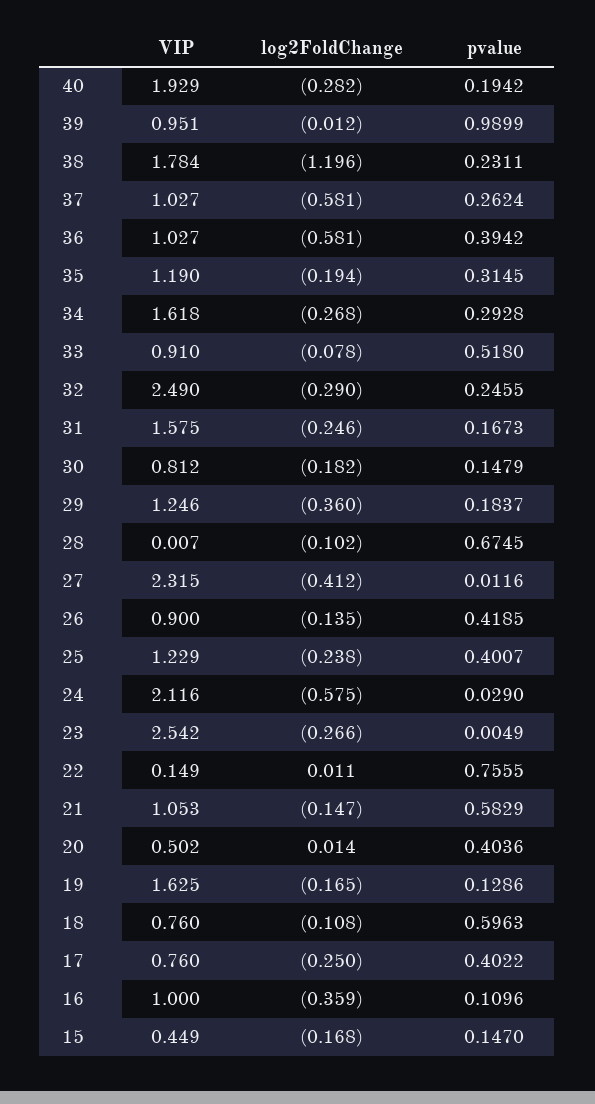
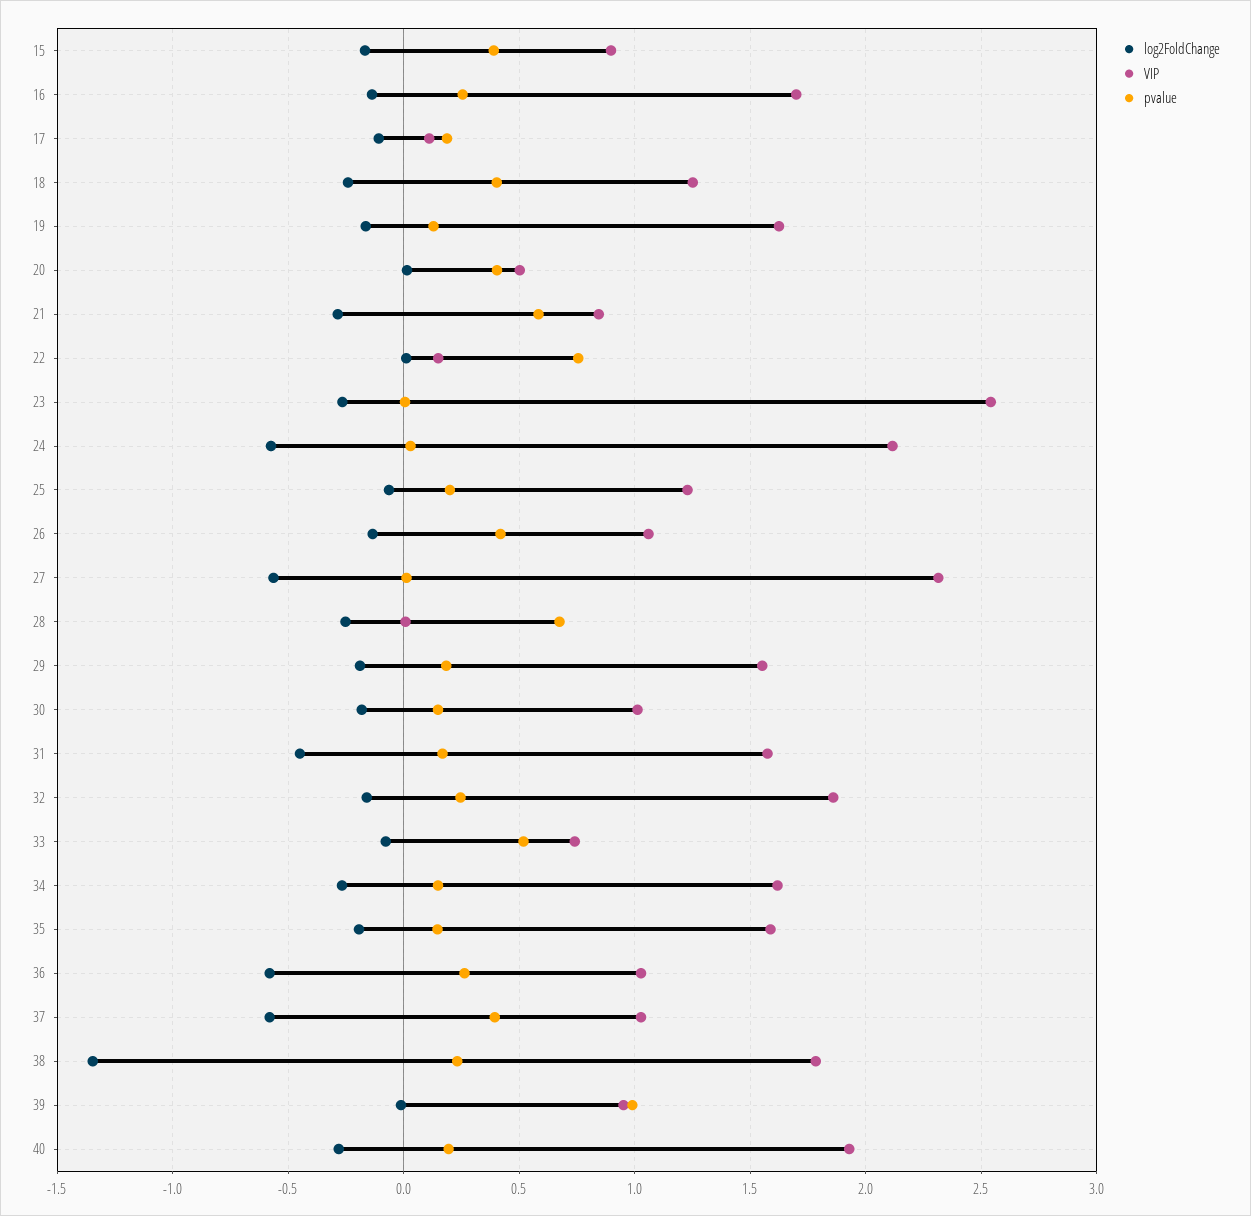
log2FoldChange, 38: -1.196 -> -1.35
pvalue, 37: 0.2624 -> 0.4
pvalue, 36: 0.3942 -> 0.25
VIP, 35: 1.19 -> 1.6
pvalue, 35: 0.3145 -> 0.15
pvalue, 34: 0.2928 -> 0.15
VIP, 33: 0.91 -> 0.75
VIP, 32: 2.49 -> 1.85
log2FoldChange, 32: -0.29 -> -0.15
log2FoldChange, 31: -0.246 -> -0.45
VIP, 30: 0.812 -> 1
VIP, 29: 1.246 -> 1.55
log2FoldChange, 29: -0.36 -> -0.2
log2FoldChange, 28: -0.102 -> -0.25
log2FoldChange, 27: -0.412 -> -0.55
VIP, 26: 0.9 -> 1.05
log2FoldChange, 25: -0.238 -> -0.05
pvalue, 25: 0.4007 -> 0.2
VIP, 21: 1.053 -> 0.85
log2FoldChange, 21: -0.147 -> -0.3
VIP, 18: 0.76 -> 1.25
log2FoldChange, 18: -0.108 -> -0.25
pvalue, 18: 0.5963 -> 0.4
VIP, 17: 0.76 -> 0.1
log2FoldChange, 17: -0.25 -> -0.1
pvalue, 17: 0.4022 -> 0.2
VIP, 16: 1 -> 1.7
log2FoldChange, 16: -0.359 -> -0.15
pvalue, 16: 0.1096 -> 0.25
VIP, 15: 0.449 -> 0.9
pvalue, 15: 0.147 -> 0.4

